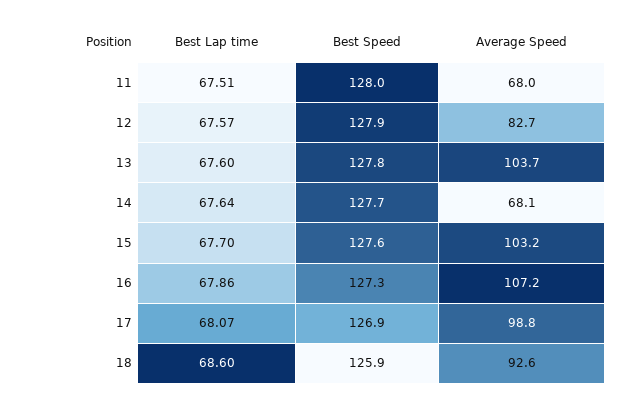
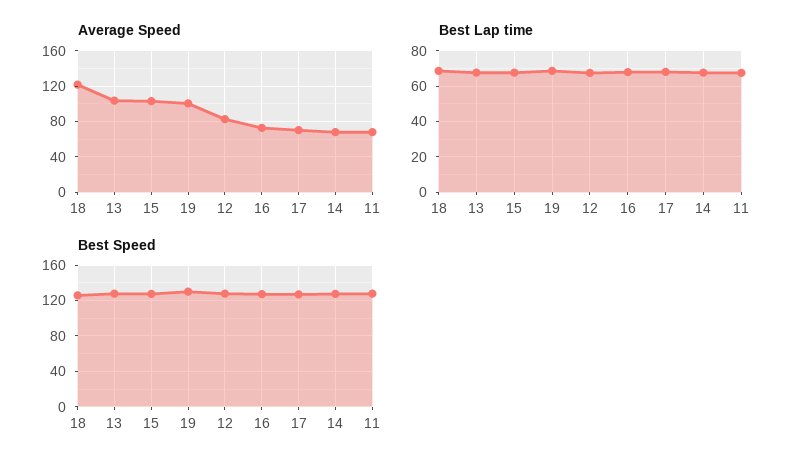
Average Speed, 16: 107.2 -> 70
Average Speed, 17: 98.8 -> 70
Average Speed, 18: 92.6 -> 120
Average Speed, 19: none -> 100
Best Lap time, 19: none -> 70
Best Speed, 19: none -> 130

